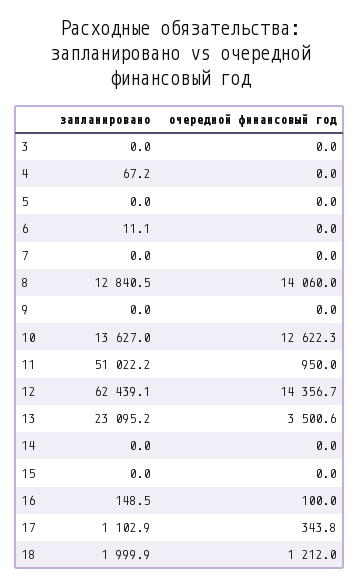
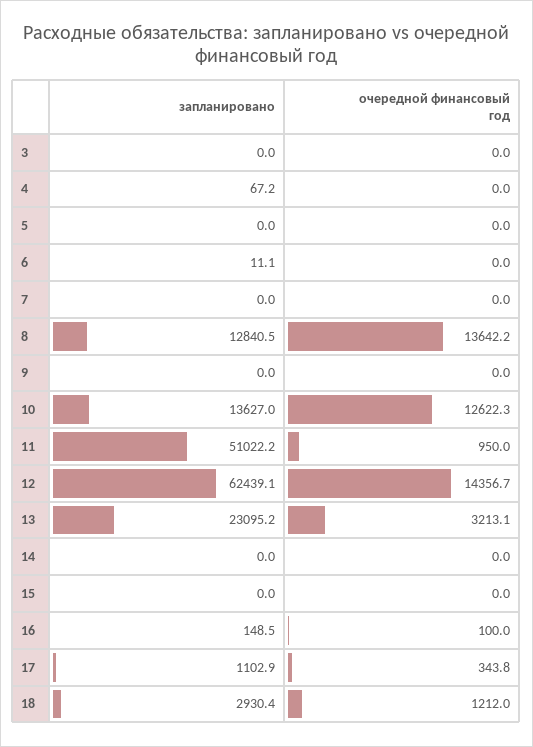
очередной финансовый год, 8: 14060 -> 13642.2
очередной финансовый год, 13: 3500.6 -> 3213.1
запланировано, 18: 1999.9 -> 2930.4

